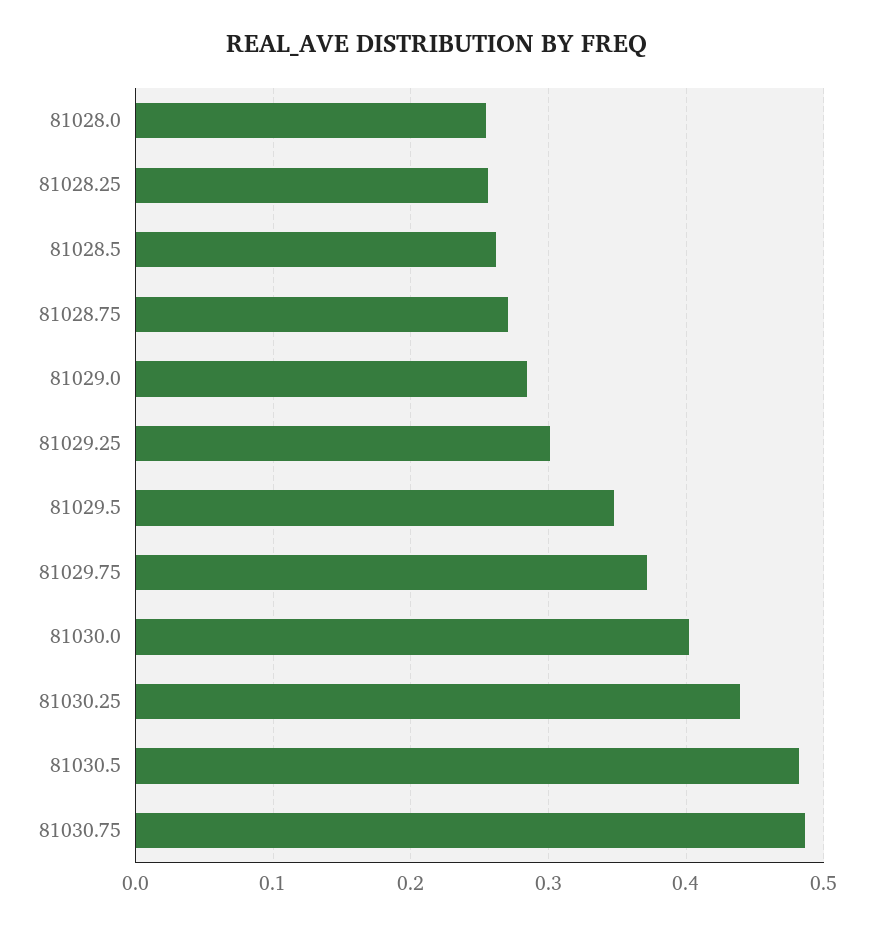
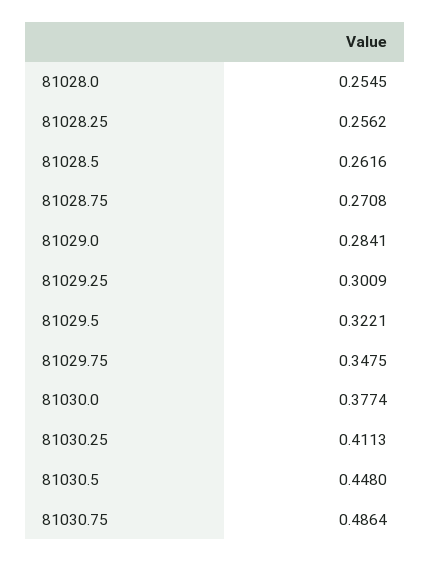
81029.5: 0.35 -> 0.3221
81029.75: 0.37 -> 0.3475
81030.0: 0.4 -> 0.3774
81030.25: 0.44 -> 0.4113
81030.5: 0.48 -> 0.448

